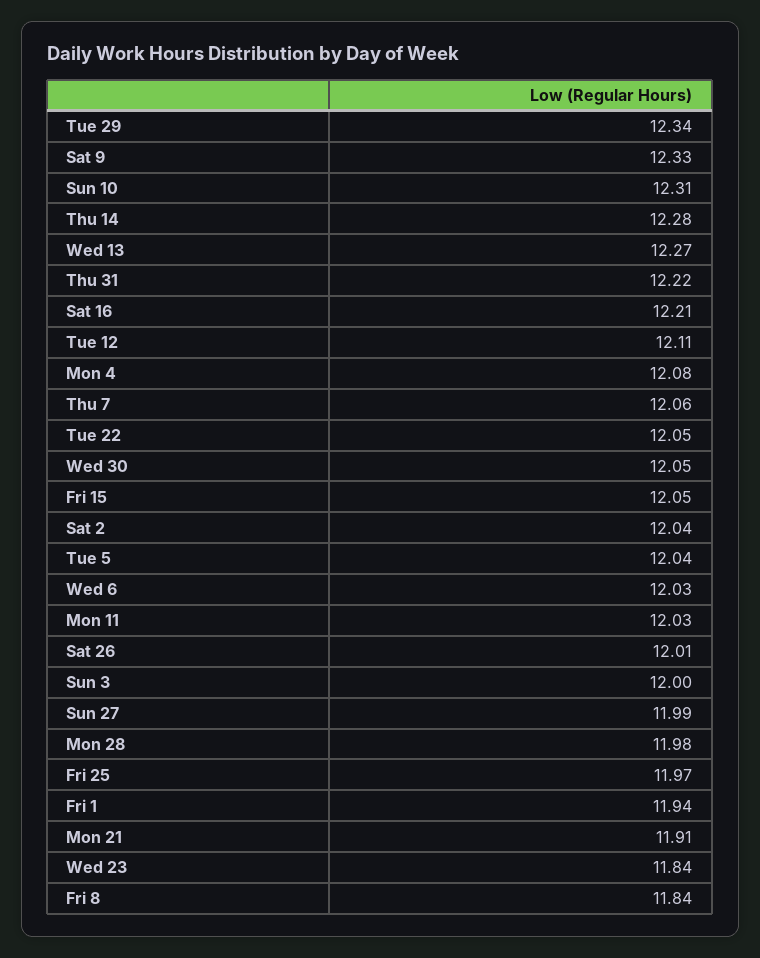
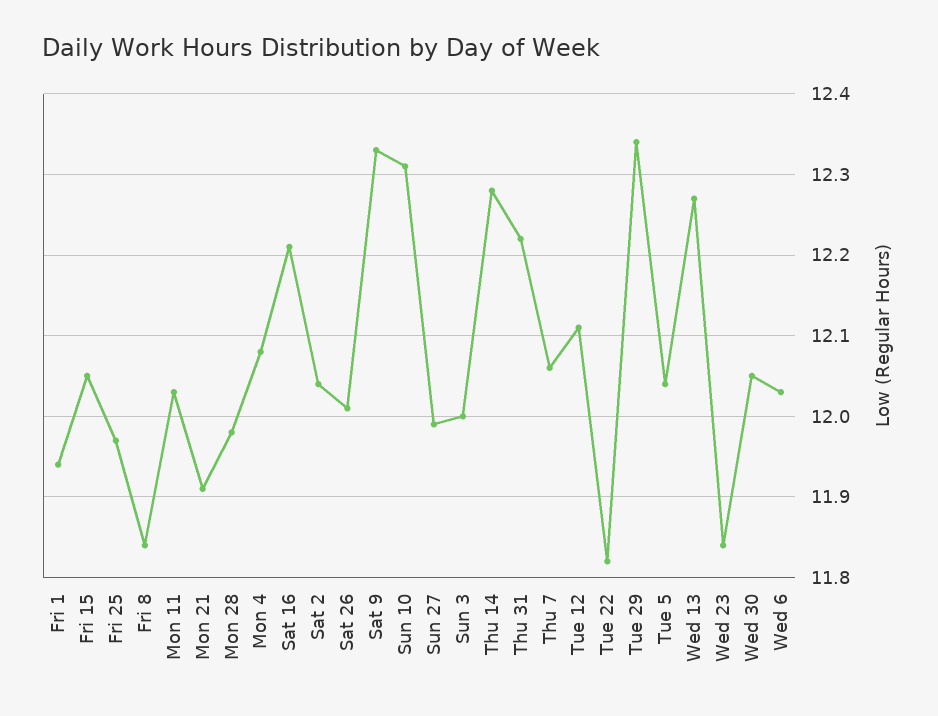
Tue 22: 12.05 -> 11.82

